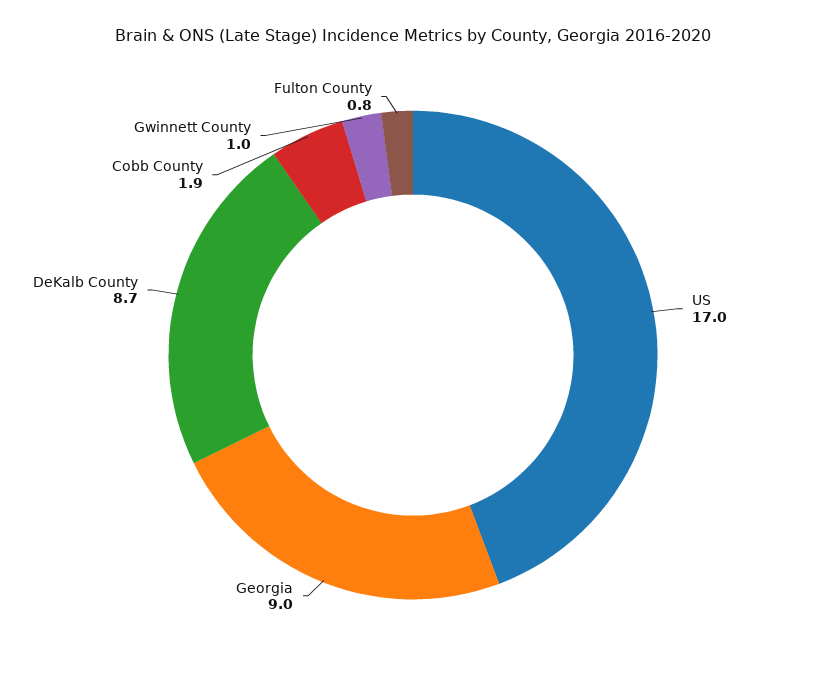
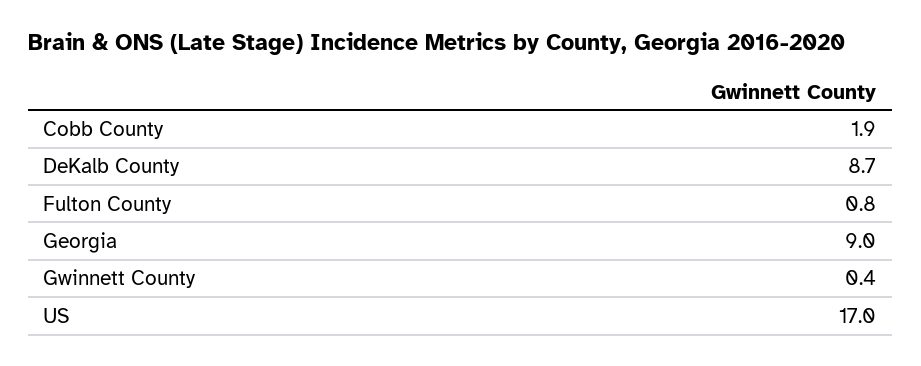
Gwinnett County: 1 -> 0.4

